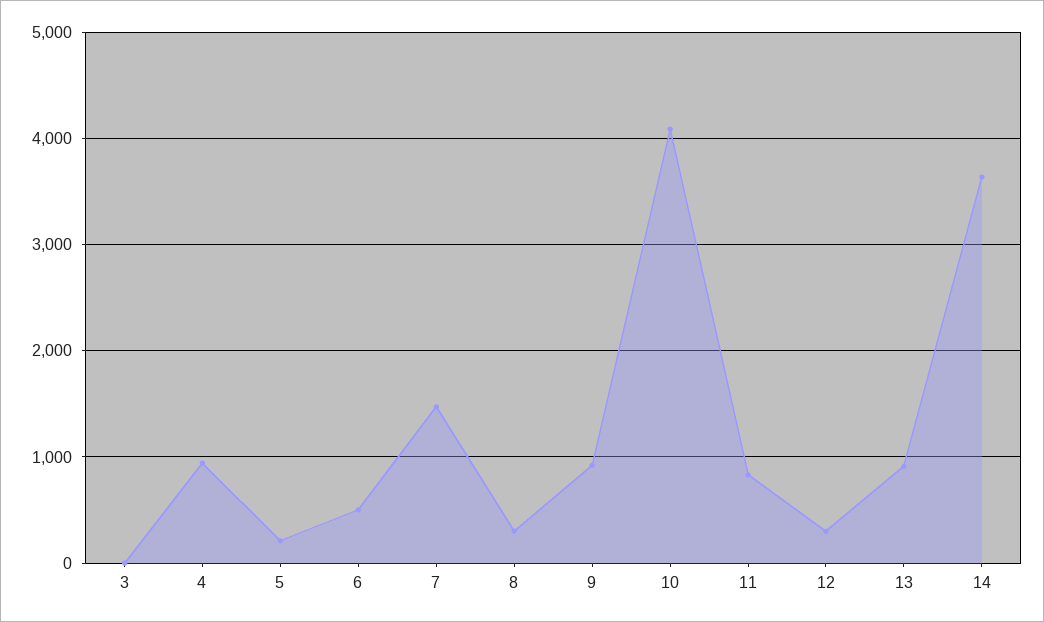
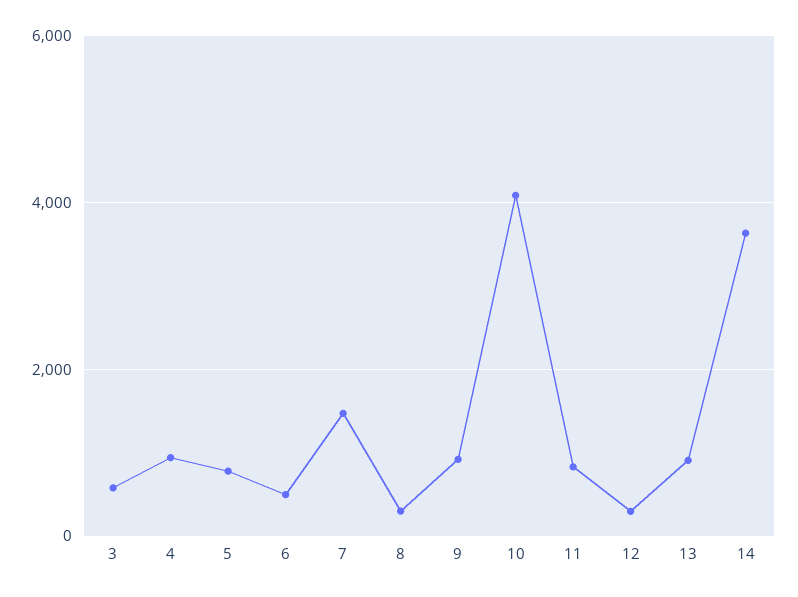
3: 0 -> 600
5: 200 -> 800

